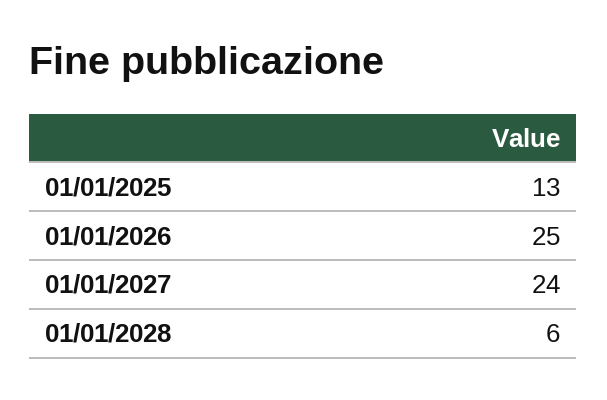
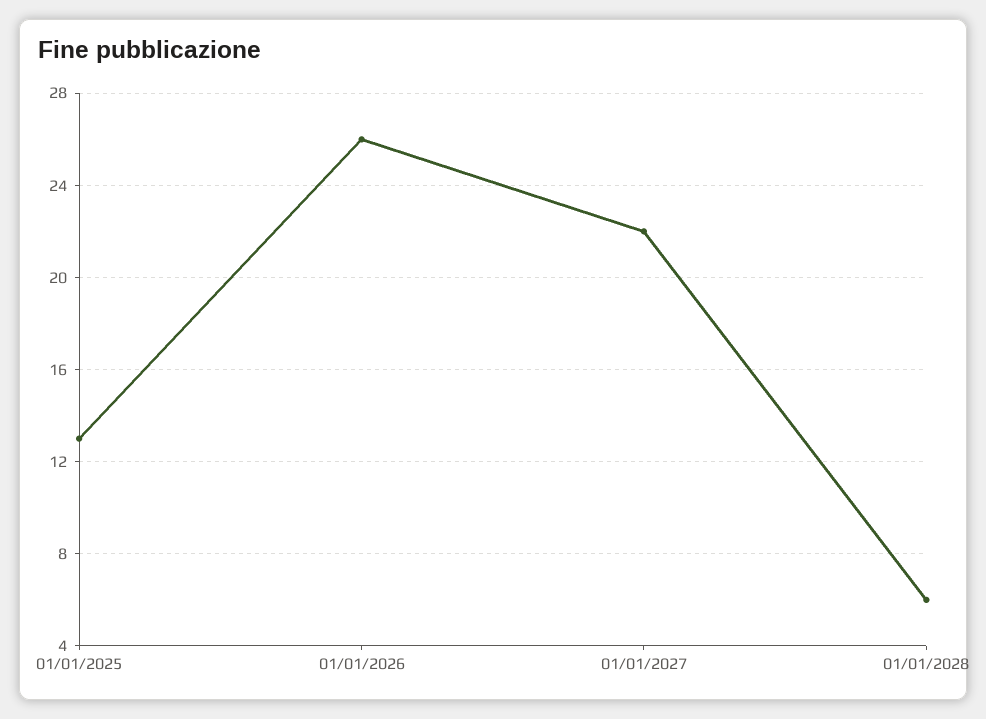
01/01/2026: 25 -> 26
01/01/2027: 24 -> 22

